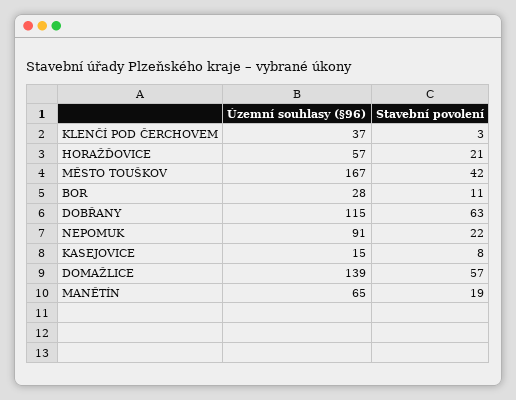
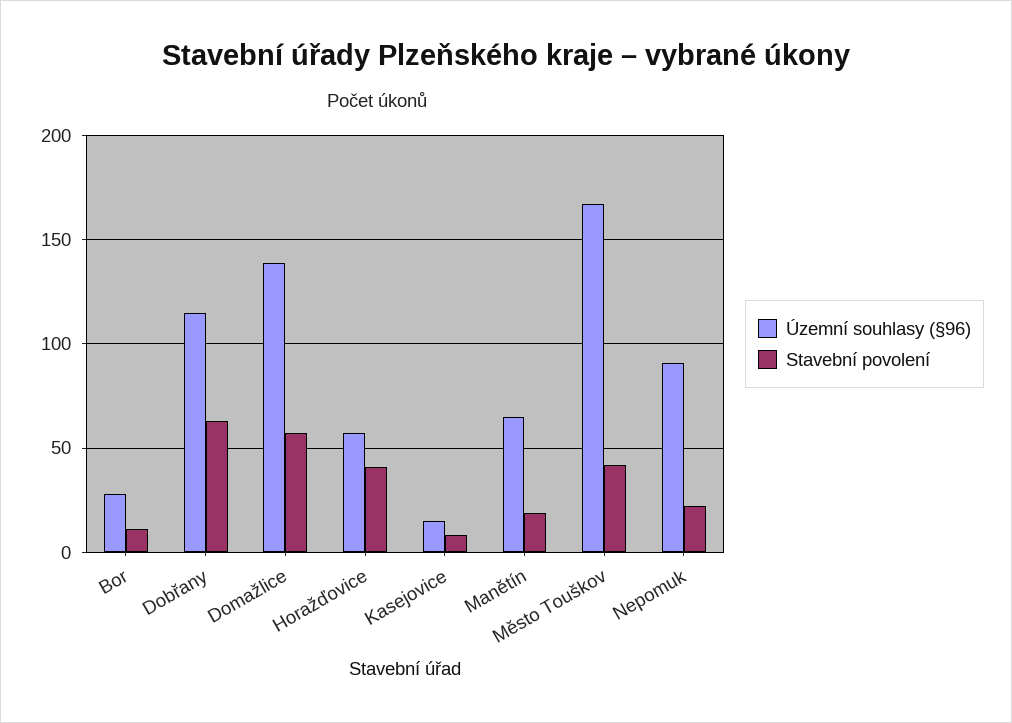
Územní souhlasy (§96), KLENČÍ POD ČERCHOVEM: 37 -> none
Stavební povolení, KLENČÍ POD ČERCHOVEM: 3 -> none
Stavební povolení, HORAŽĎOVICE: 21 -> 40

